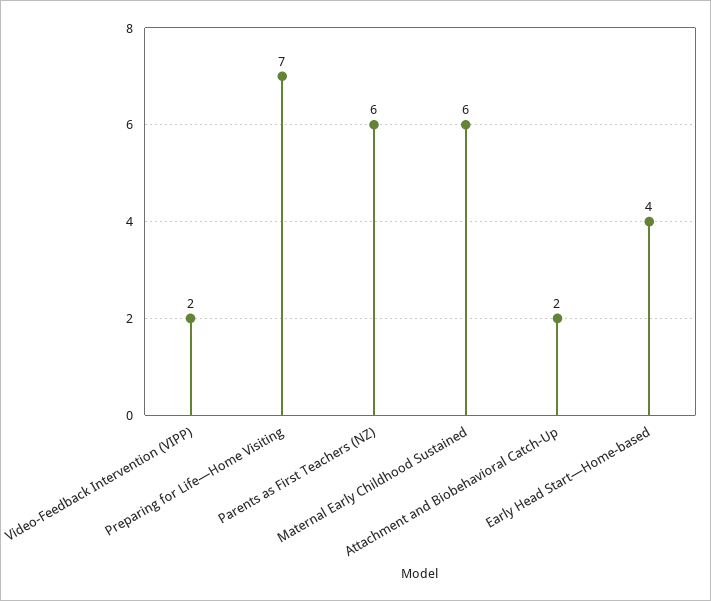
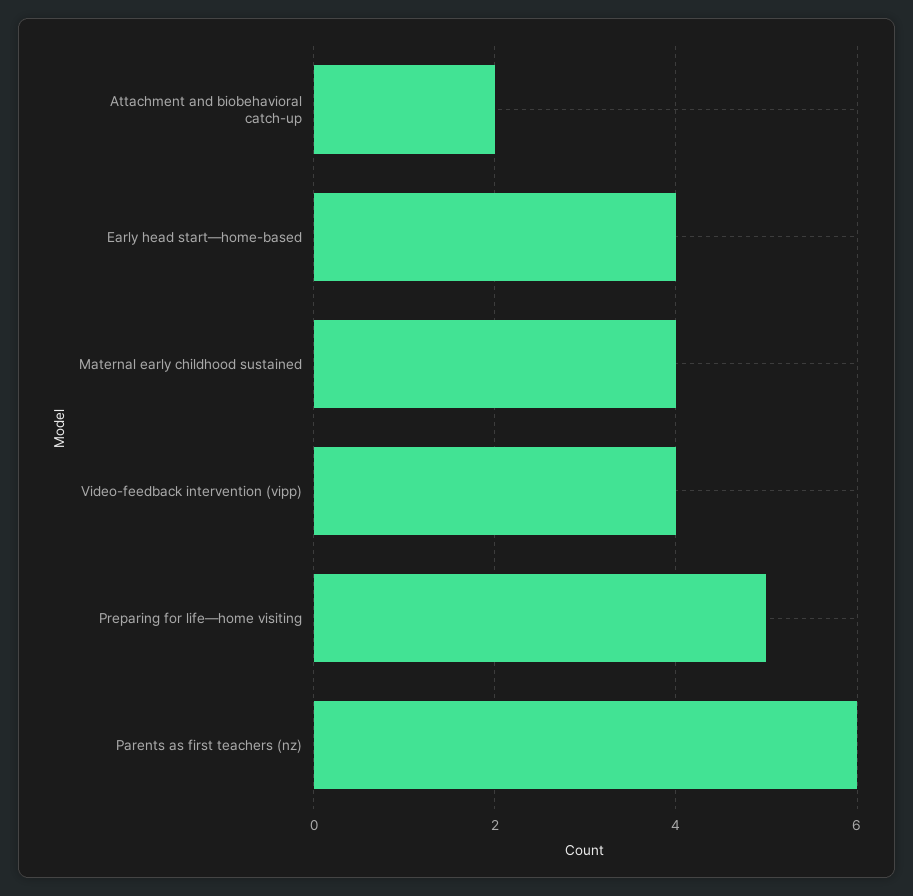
Video-Feedback Intervention (VIPP): 2 -> 4
Preparing for Life—Home Visiting: 7 -> 5
Maternal Early Childhood Sustained: 6 -> 4

